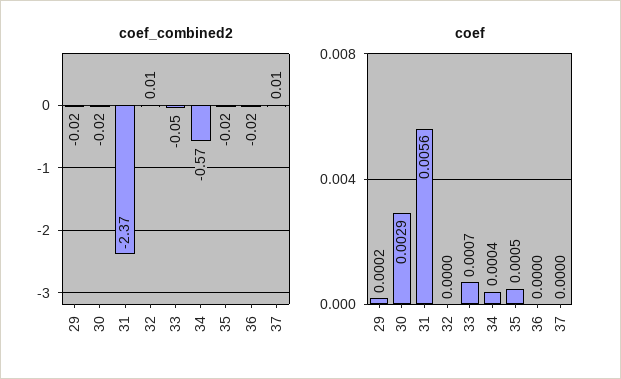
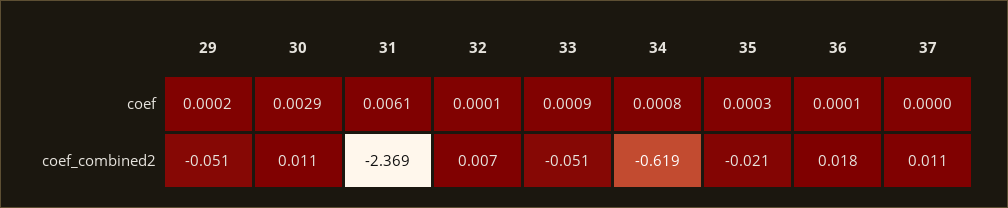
coef_combined2, 29: -0.02 -> -0.051
coef_combined2, 30: -0.02 -> 0.011
coef_combined2, 34: -0.57 -> -0.619
coef_combined2, 36: -0.02 -> 0.018
coef, 31: 0.0056 -> 0.0061
coef, 32: 0 -> 0.0001
coef, 33: 0.0007 -> 0.0009
coef, 34: 0.0004 -> 0.0008
coef, 35: 0.0005 -> 0.0003
coef, 36: 0 -> 0.0001

